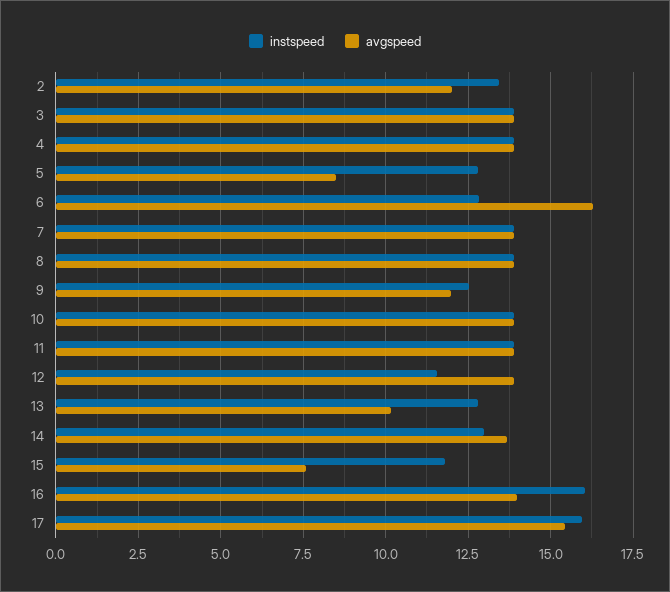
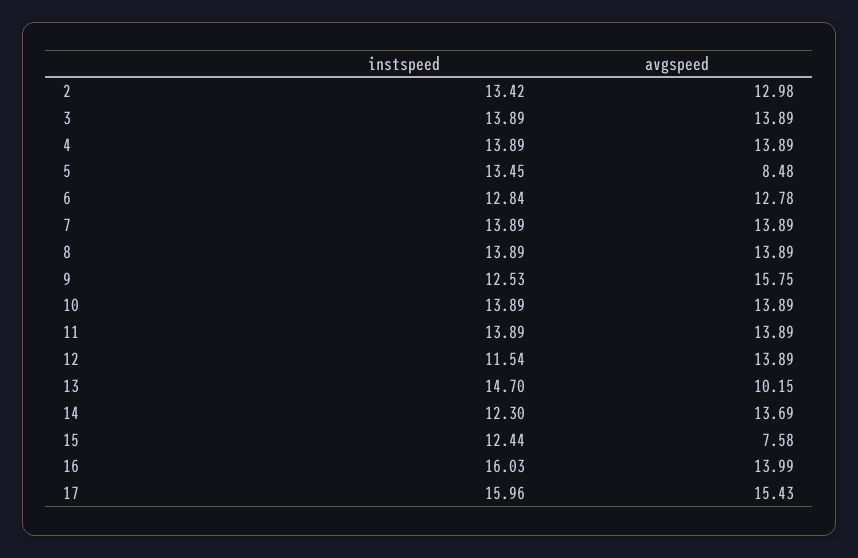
avgspeed, 2: 12 -> 12.98
instspeed, 5: 12.75 -> 13.45
avgspeed, 6: 16.25 -> 12.78
avgspeed, 9: 12 -> 15.75
instspeed, 13: 12.75 -> 14.7
instspeed, 14: 13 -> 12.3
instspeed, 15: 11.75 -> 12.44

